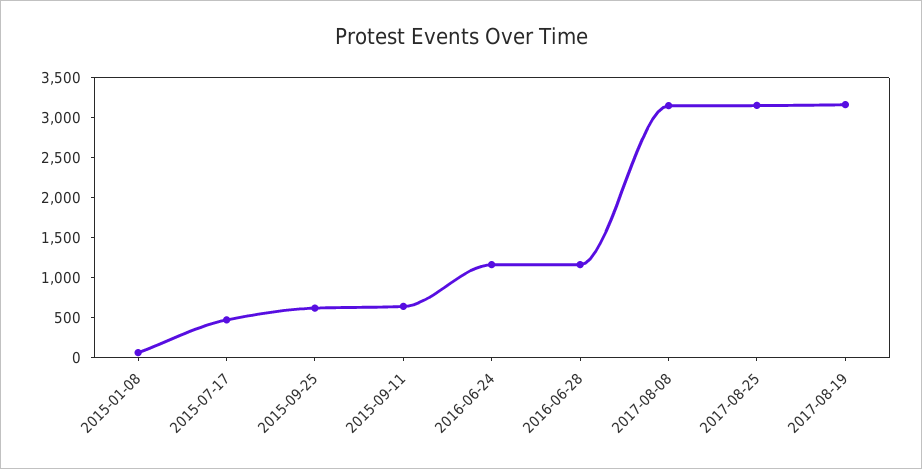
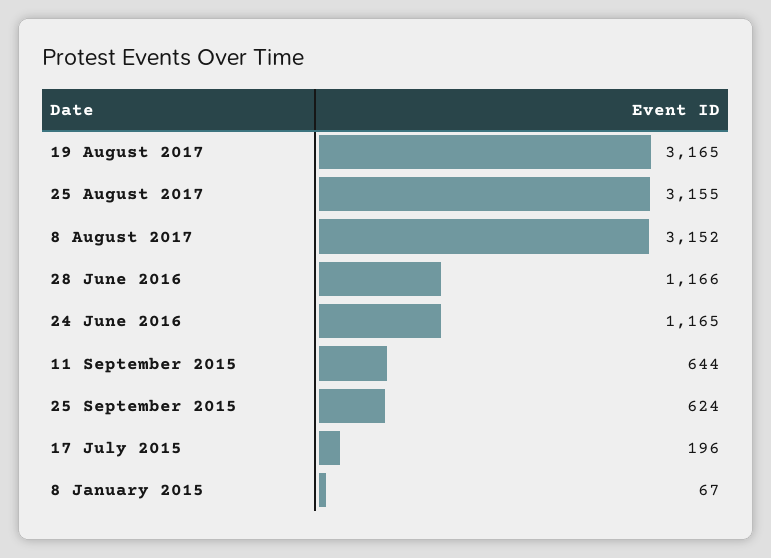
2015-07-17: 500 -> 196

